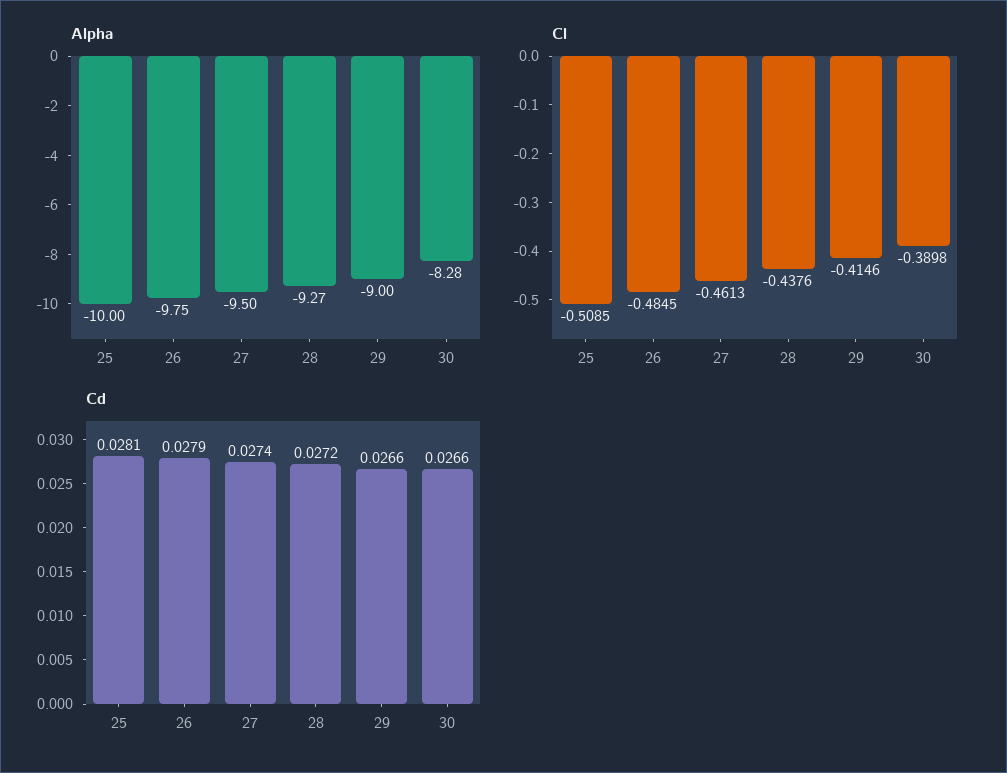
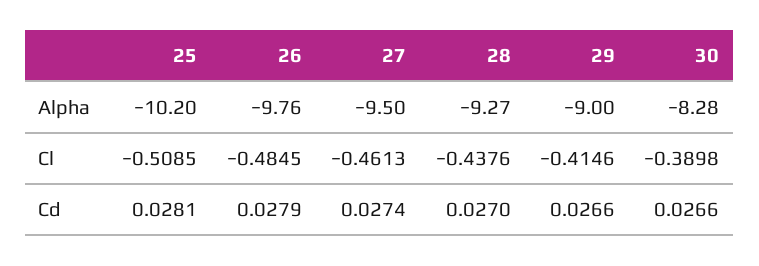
Alpha, 25: -10 -> -10.2
Alpha, 26: -9.75 -> -9.76
Cd, 28: 0.0272 -> 0.027

